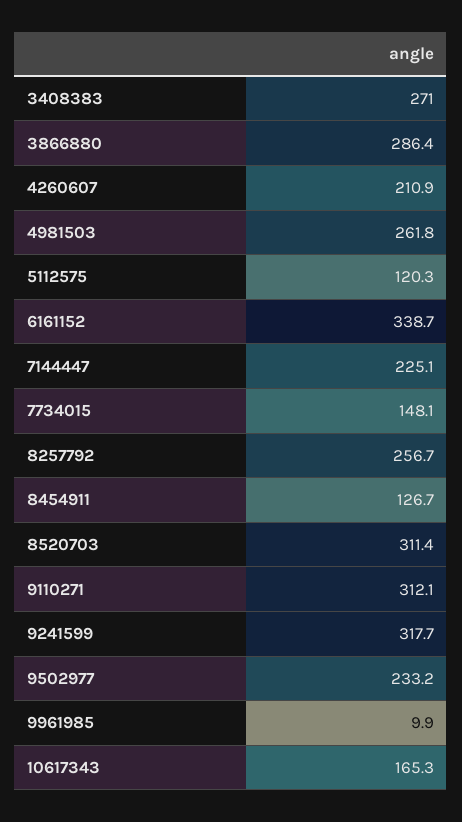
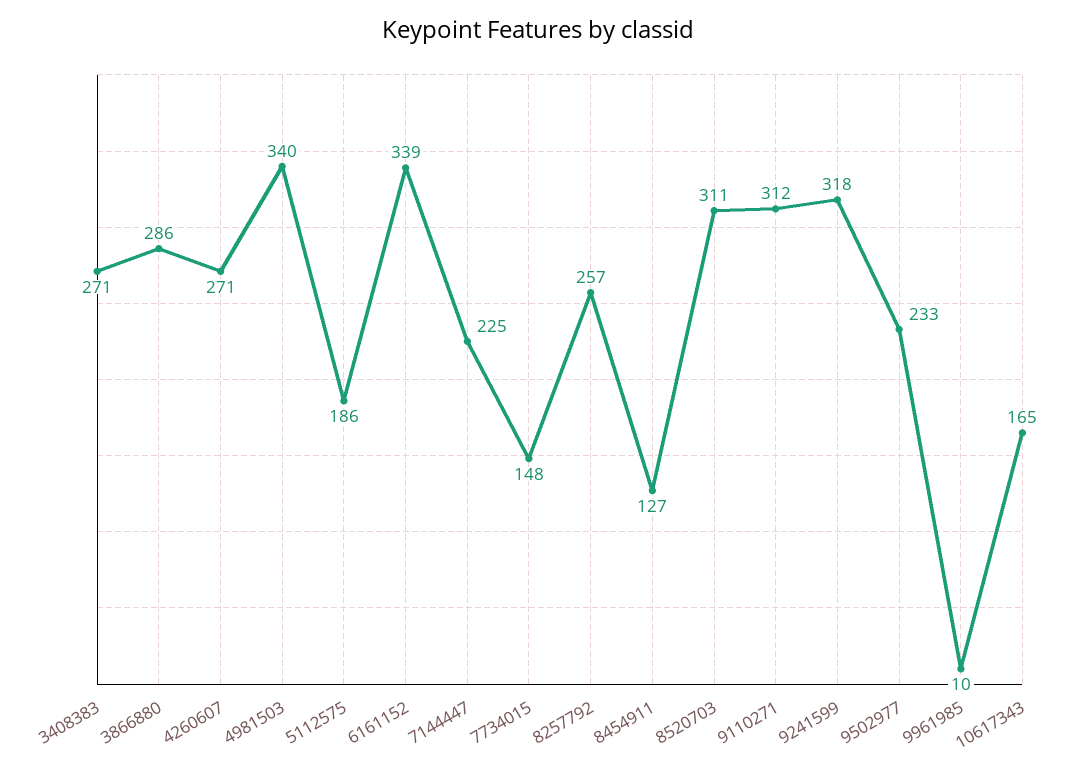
4260607: 210.9 -> 271
4981503: 261.8 -> 340
5112575: 120.3 -> 186

